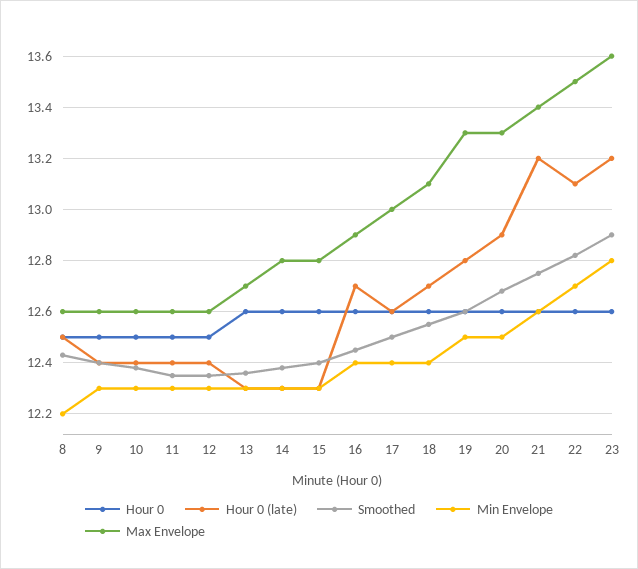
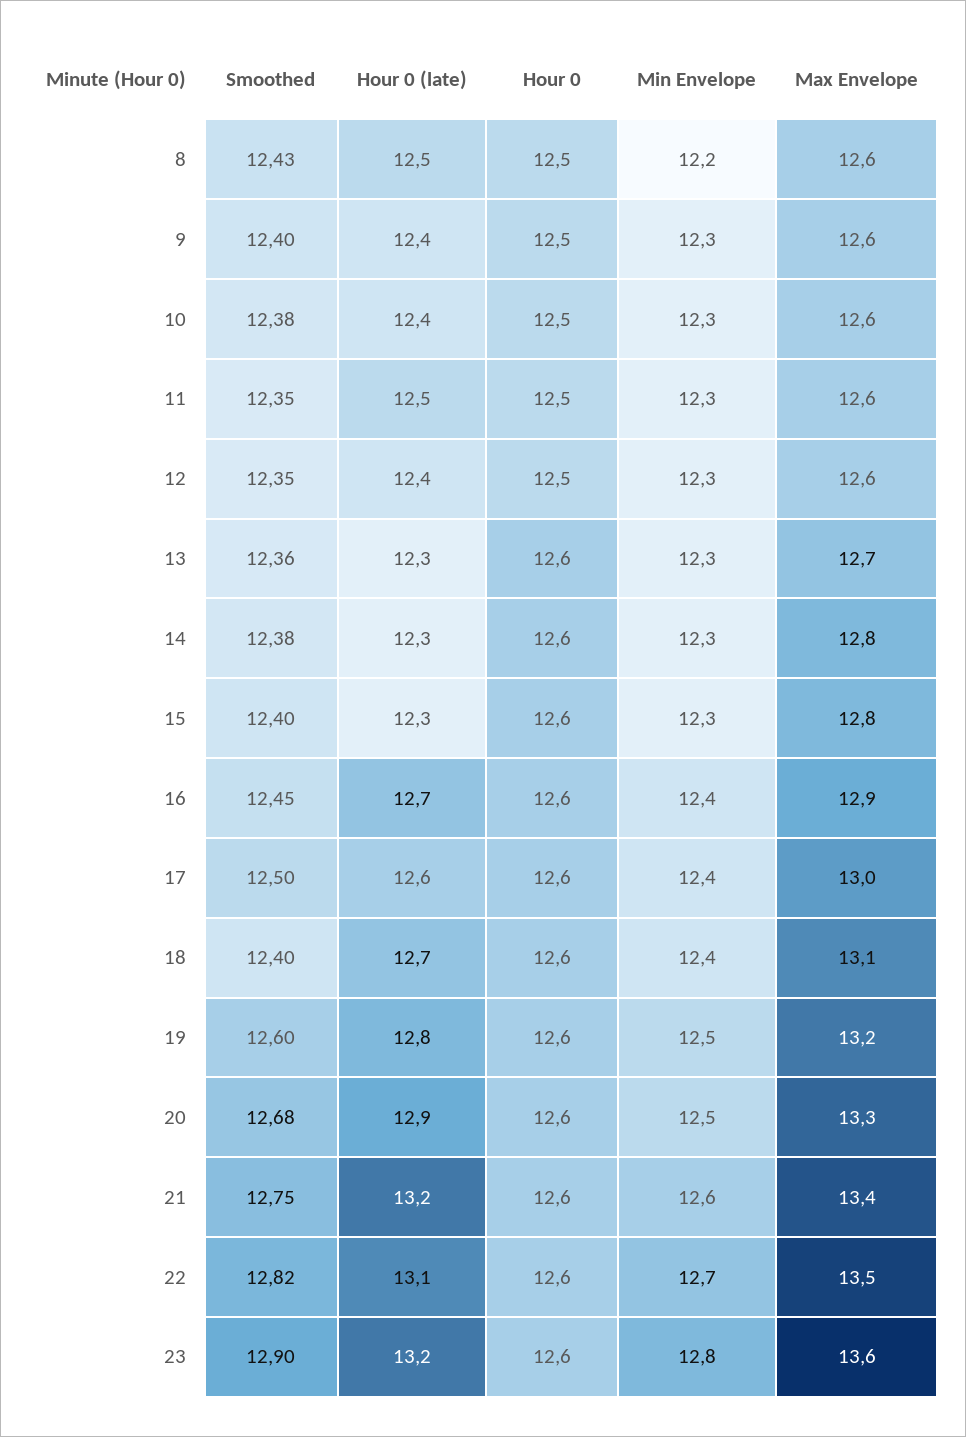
Hour 0 (late), 11: 12.4 -> 12.5
Smoothed, 18: 12.55 -> 12.4
Max Envelope, 19: 13.3 -> 13.2

